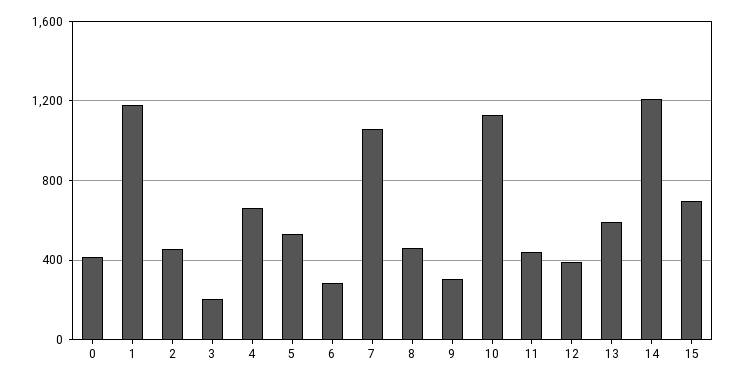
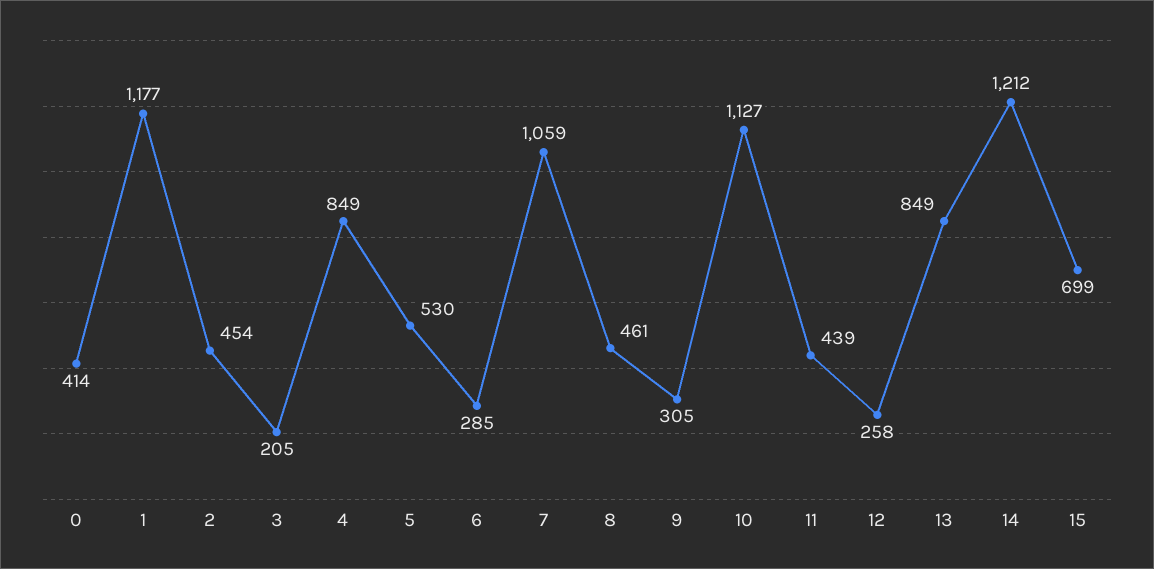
4: 650 -> 849
12: 400 -> 258
13: 600 -> 849

